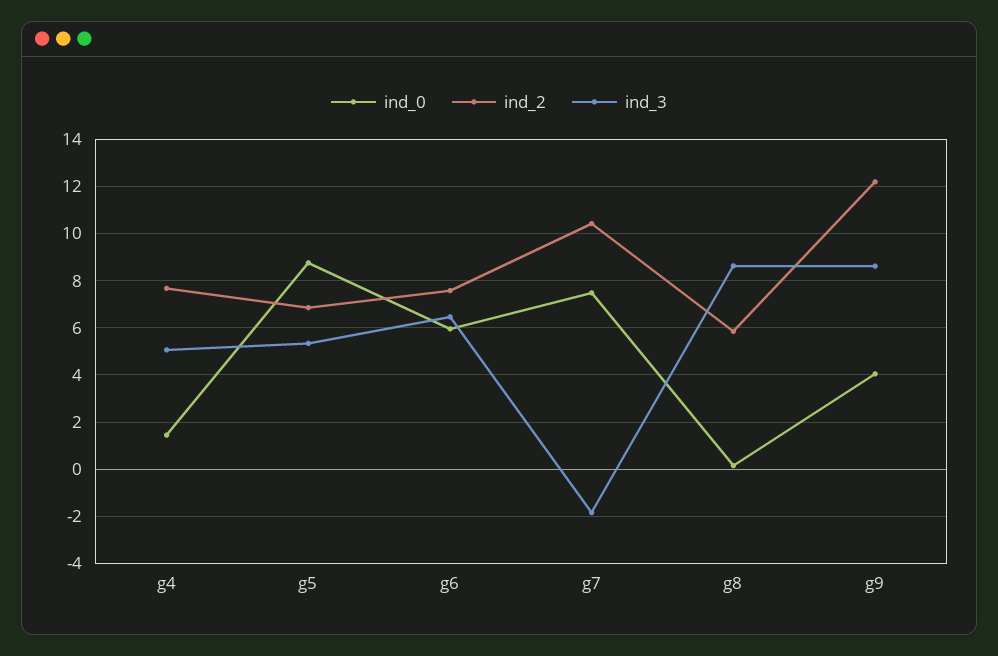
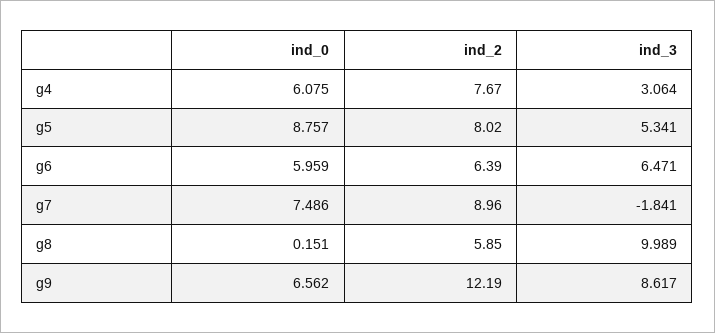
ind_0, g4: 1.5 -> 6.075
ind_3, g4: 5 -> 3.064
ind_2, g5: 7 -> 8.02
ind_2, g6: 7.5 -> 6.39
ind_2, g7: 10.5 -> 8.96
ind_3, g8: 8.5 -> 9.989
ind_0, g9: 4 -> 6.562

